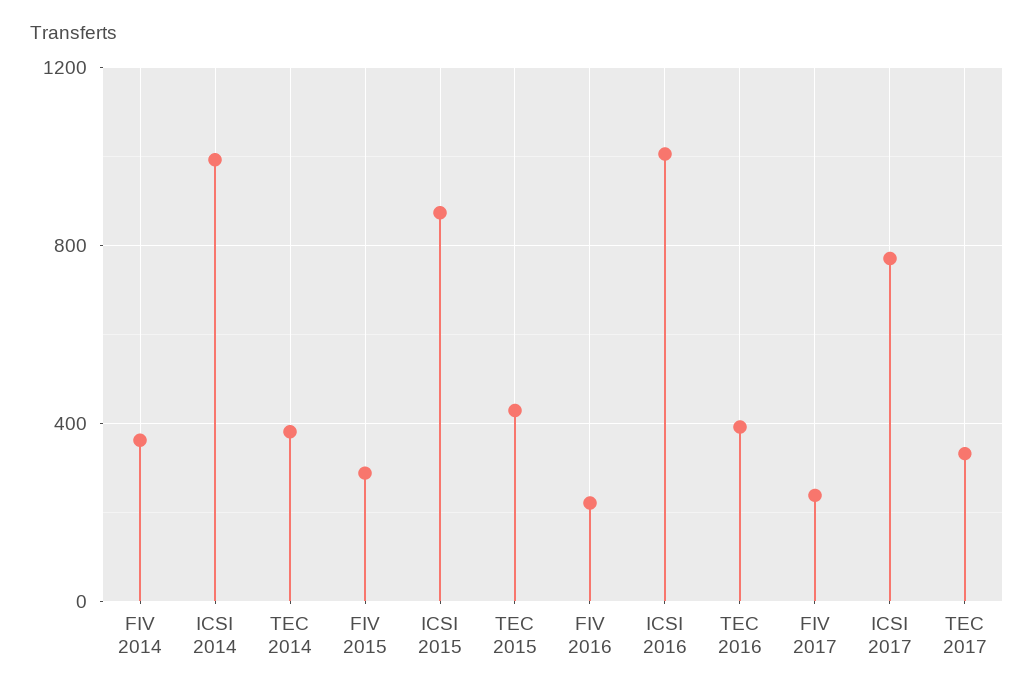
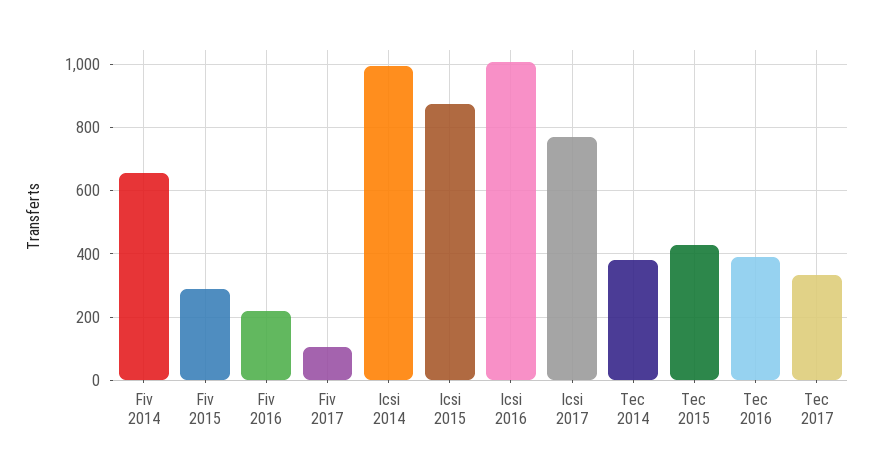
FIV 2014: 350 -> 660
FIV 2017: 250 -> 100

